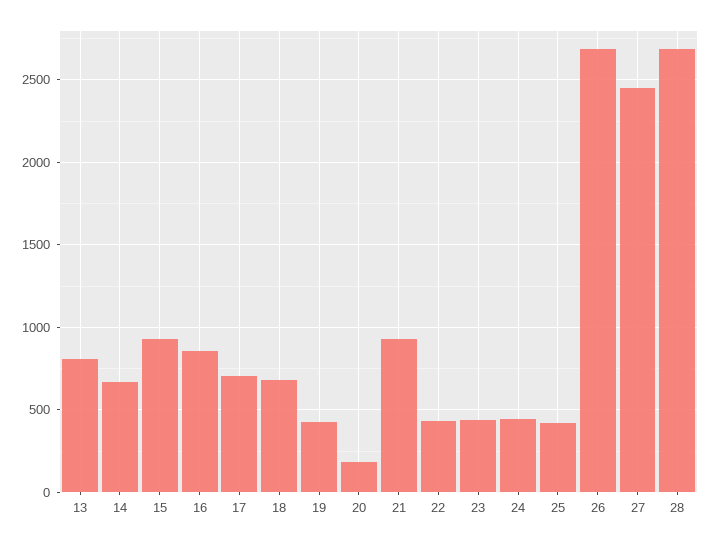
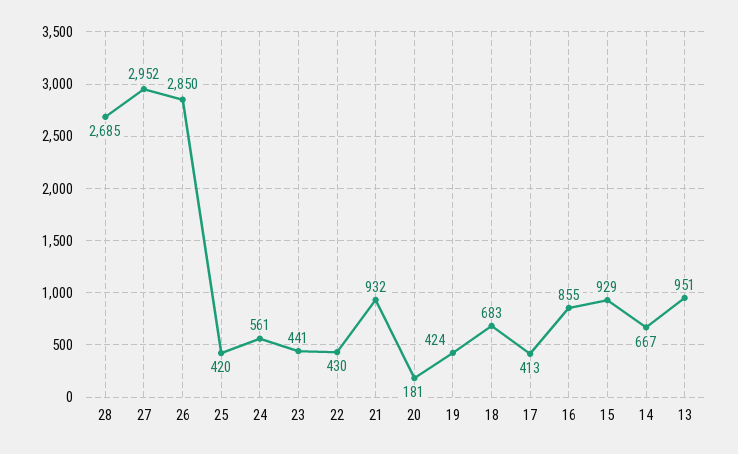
13: 800 -> 951
17: 700 -> 413
24: 450 -> 561
26: 2700 -> 2850
27: 2450 -> 2952

